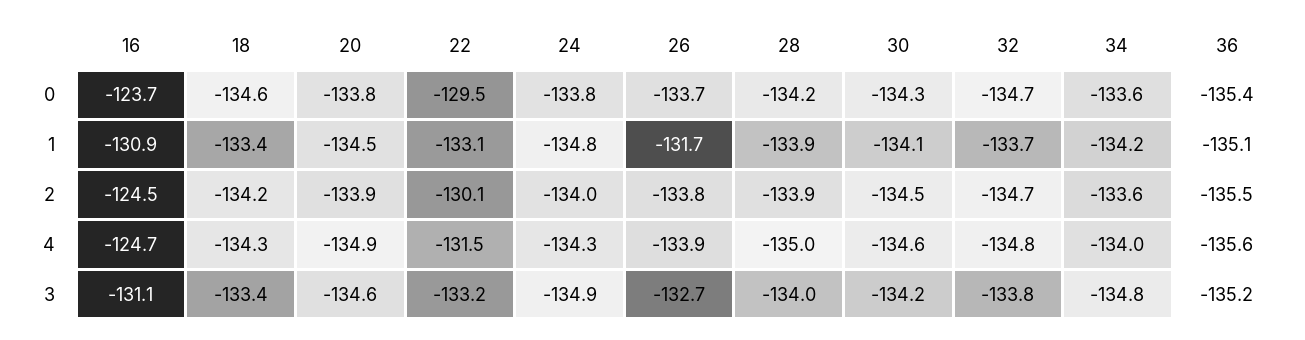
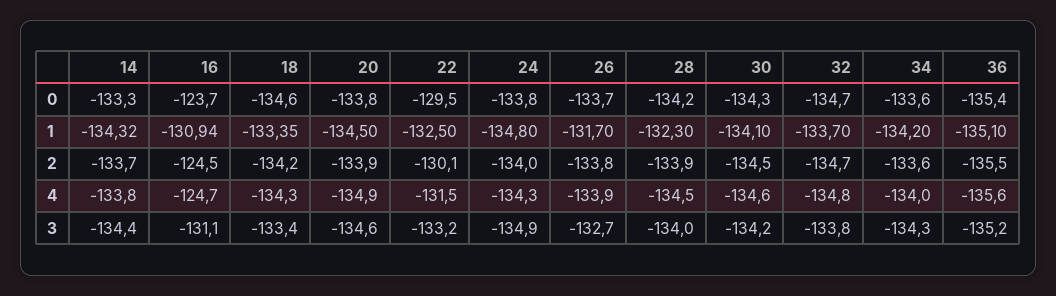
22, 1: -133.1 -> -132.5
28, 1: -133.9 -> -132.3
28, 4: -135 -> -134.5
34, 3: -134.8 -> -134.3
14, 0: none -> -133.3
14, 1: none -> -134.32
14, 2: none -> -133.7
14, 4: none -> -133.8
14, 3: none -> -134.4

